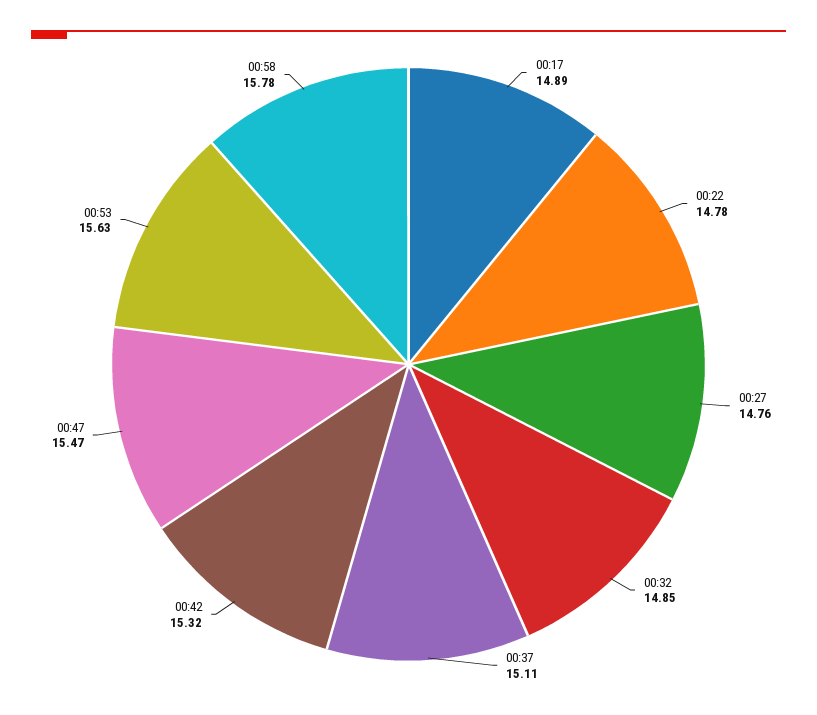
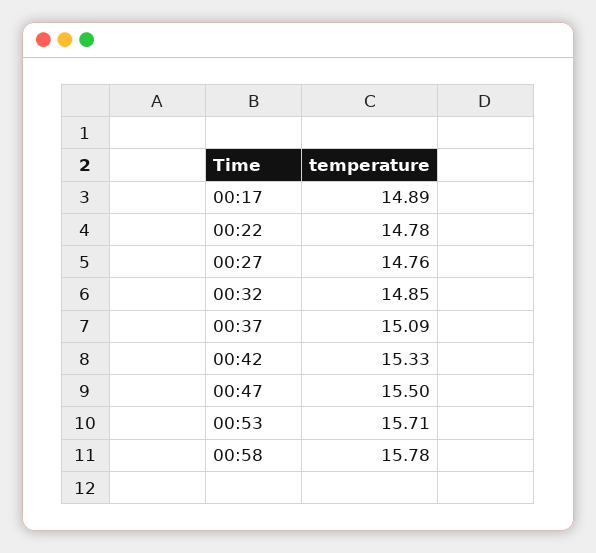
00:37: 15.11 -> 15.09
00:42: 15.32 -> 15.33
00:47: 15.47 -> 15.5
00:53: 15.63 -> 15.71

